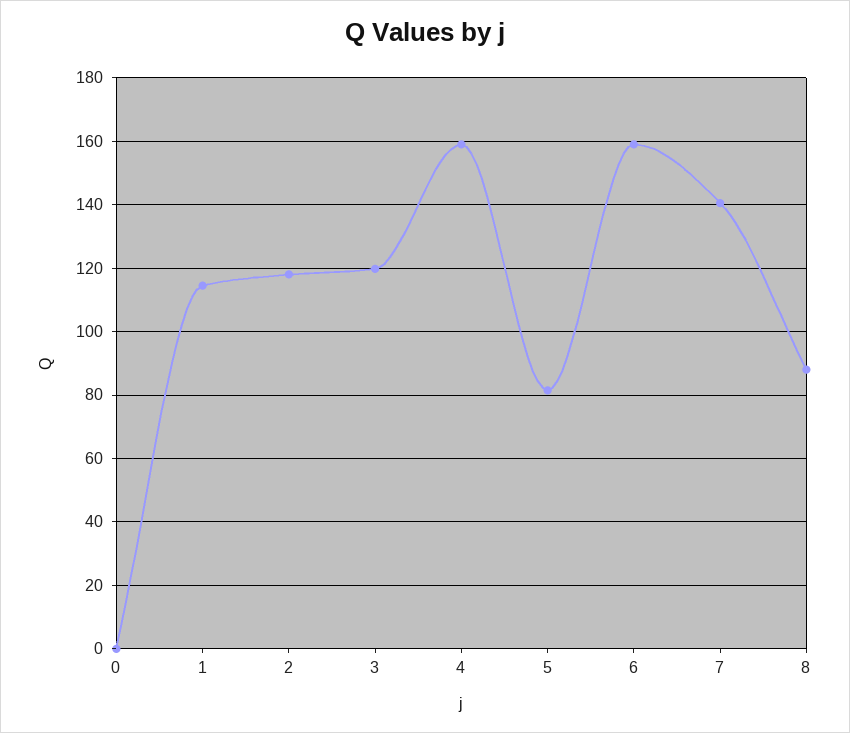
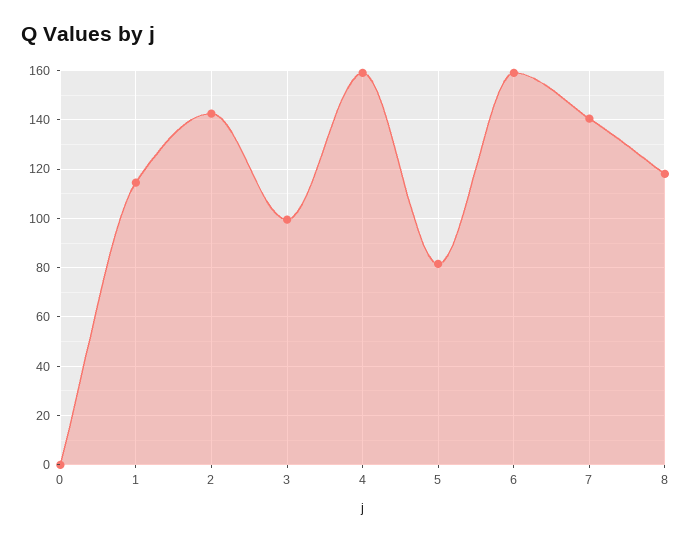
2: 118 -> 142.5
3: 120 -> 100
8: 88 -> 117.5

